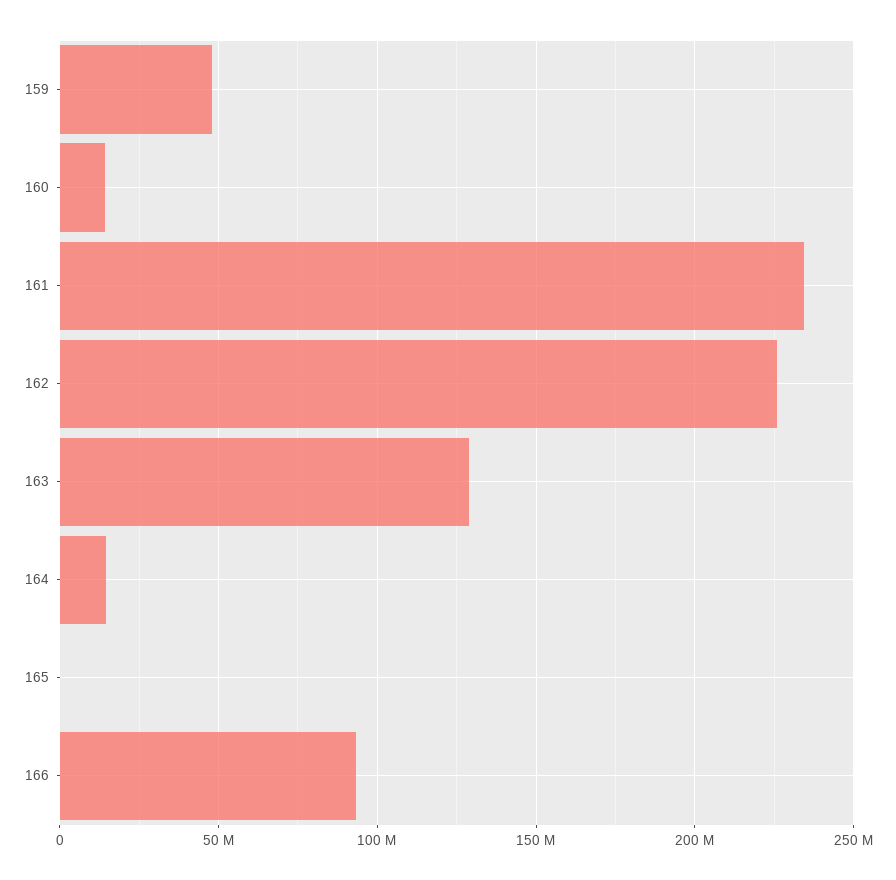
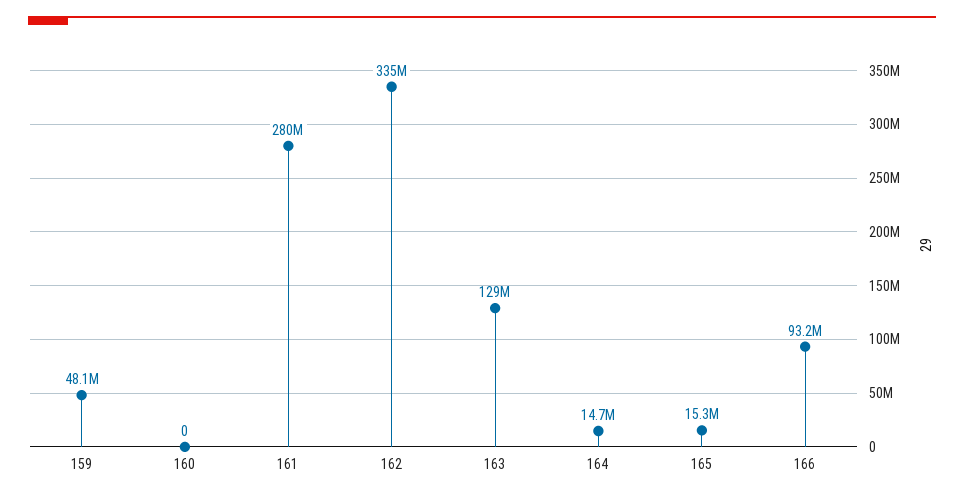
160: 15000000 -> 0
161: 235000000 -> 280000000
162: 225000000 -> 335000000
165: 0 -> 15300000

